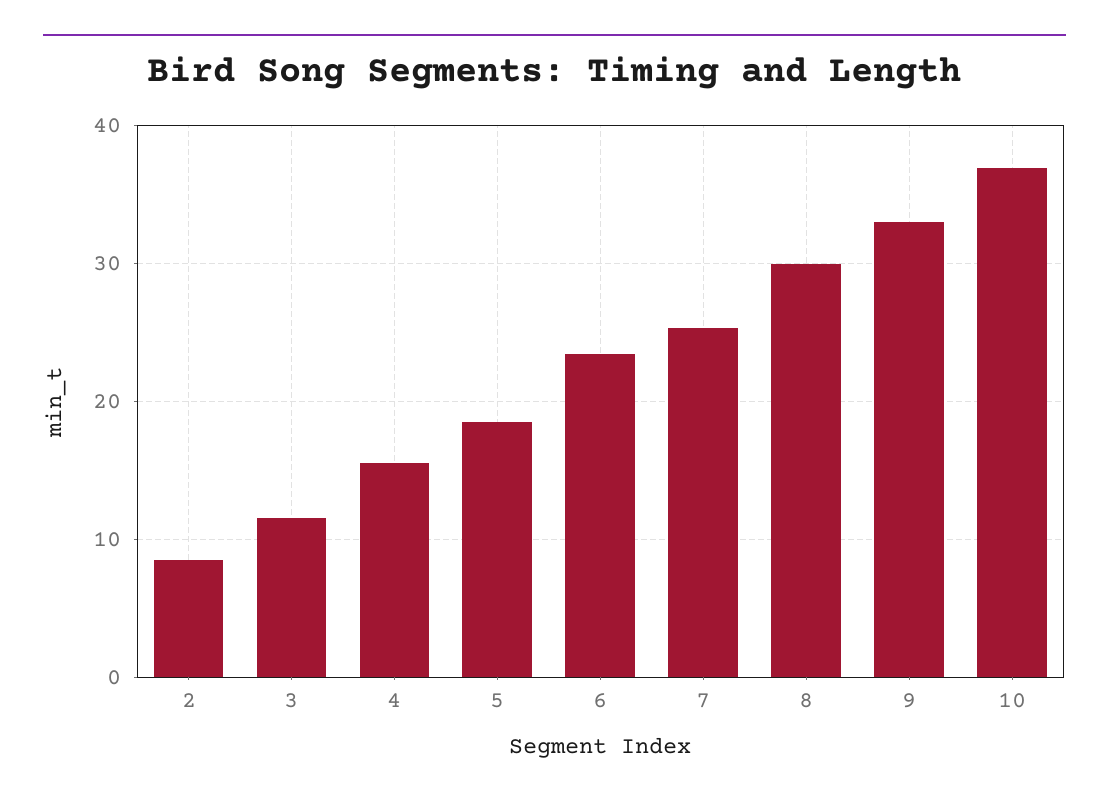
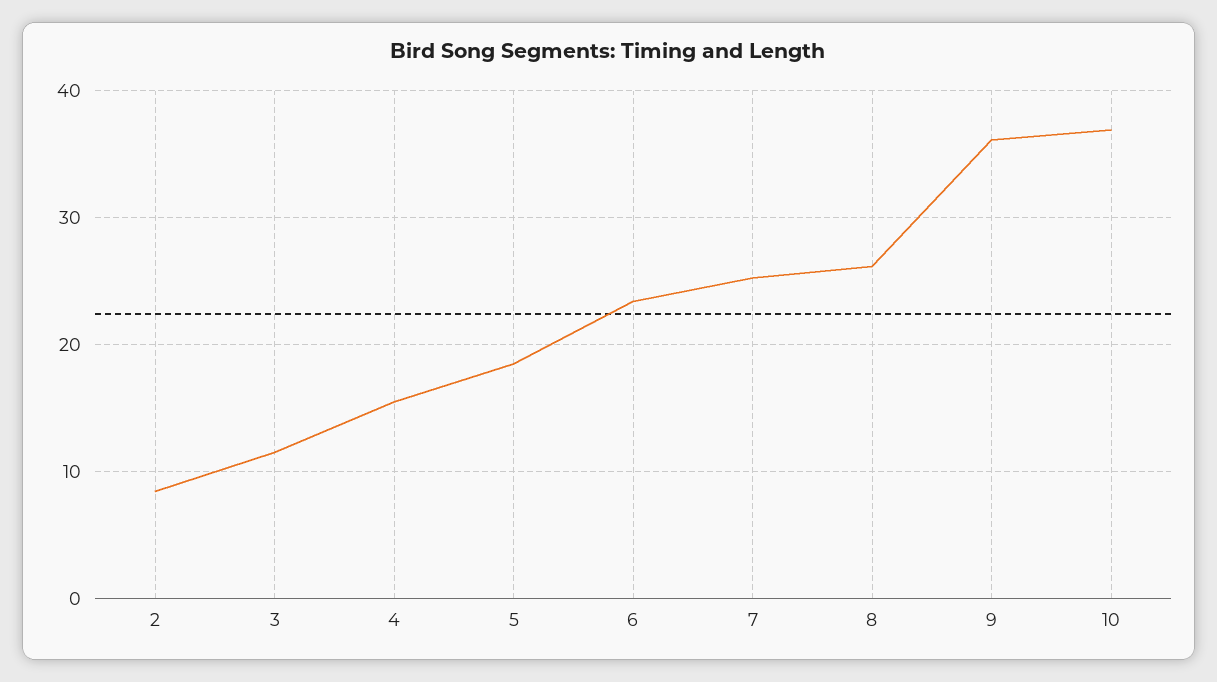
8: 30 -> 26
9: 33 -> 36

